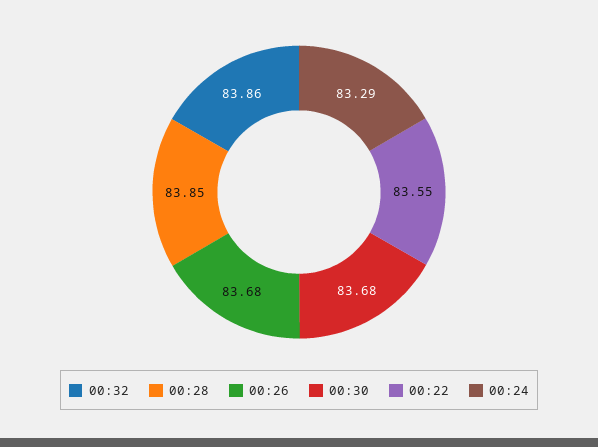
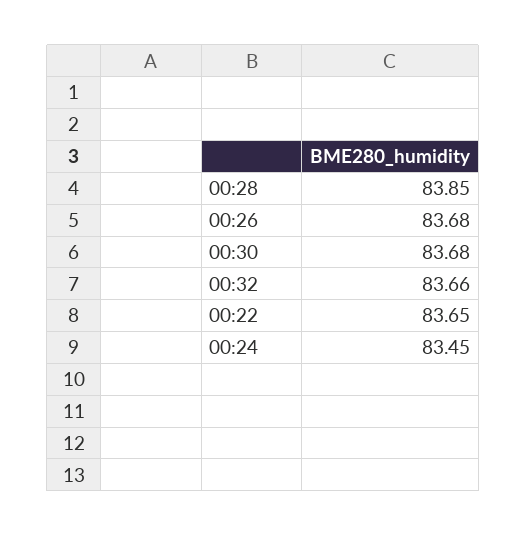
00:32: 83.86 -> 83.66
00:22: 83.55 -> 83.65
00:24: 83.29 -> 83.45

